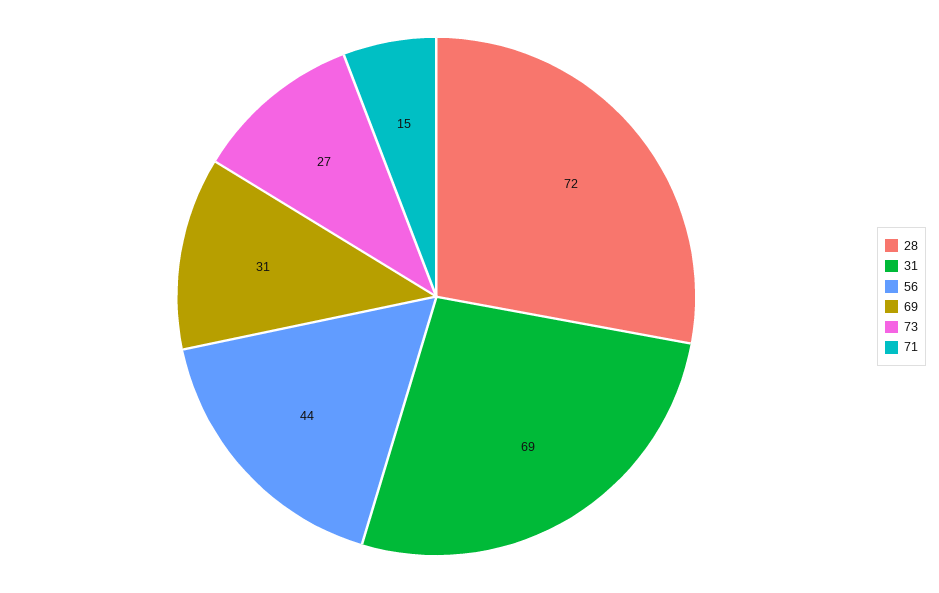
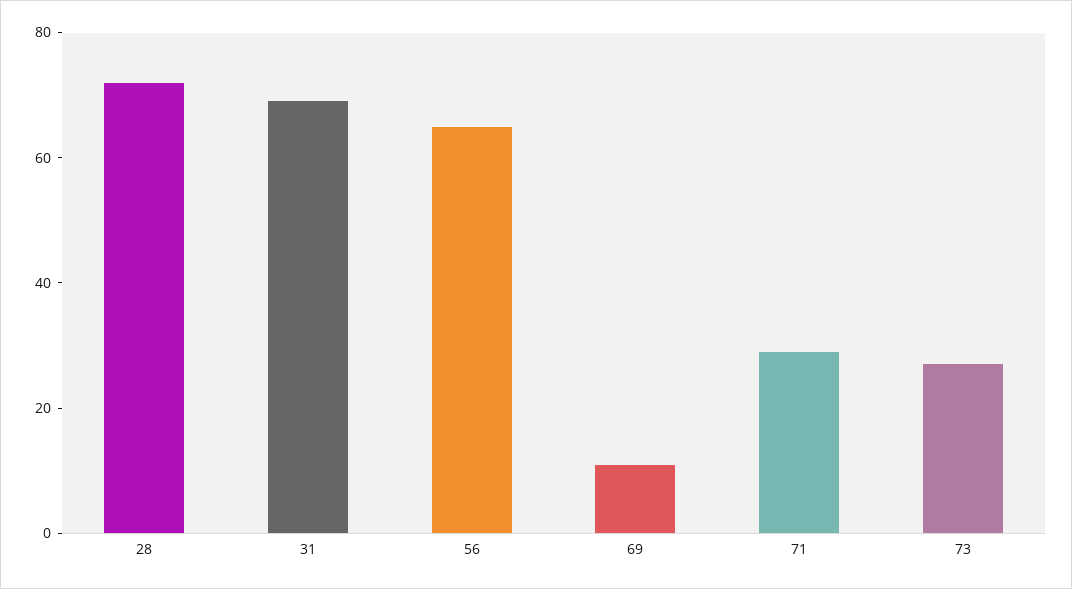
56: 44 -> 65
69: 31 -> 10
71: 15 -> 30

